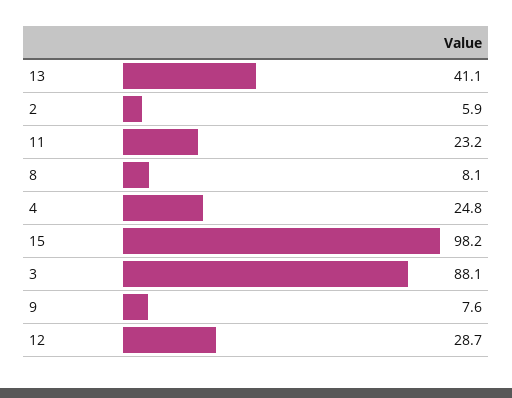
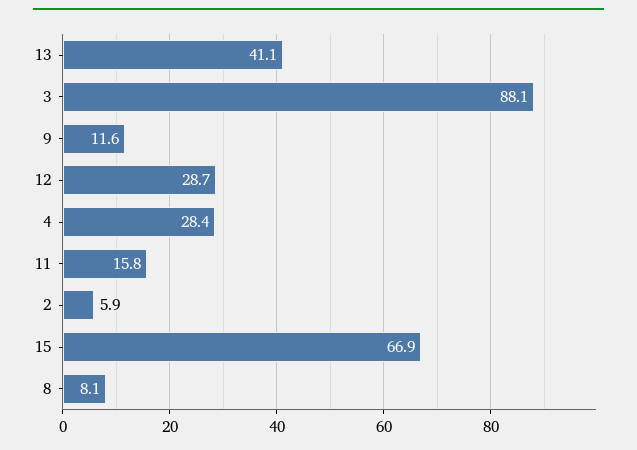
11: 23.2 -> 15.8
4: 24.8 -> 28.4
15: 98.2 -> 66.9
9: 7.6 -> 11.6

